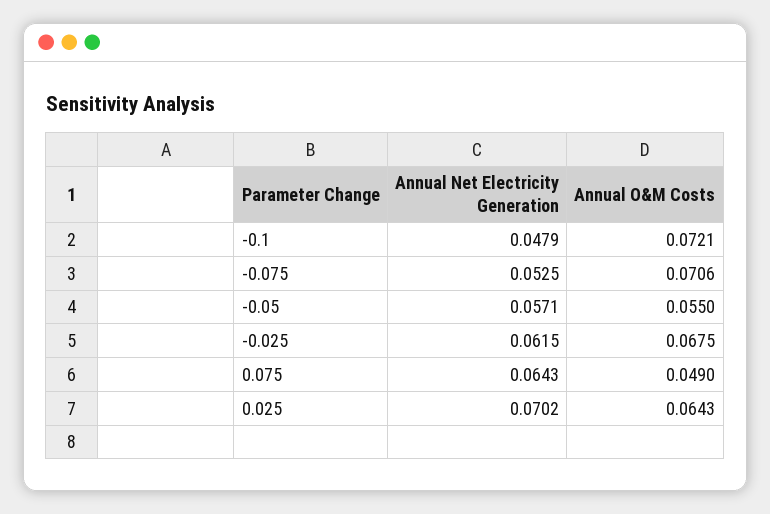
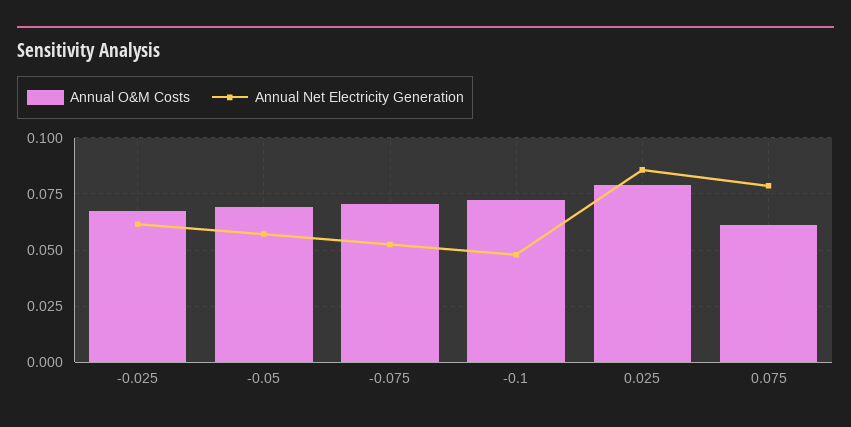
Annual O&M Costs, -0.05: 0.055 -> 0.07
Annual Net Electricity Generation, 0.075: 0.0643 -> 0.08
Annual O&M Costs, 0.075: 0.049 -> 0.06
Annual Net Electricity Generation, 0.025: 0.0702 -> 0.085
Annual O&M Costs, 0.025: 0.0643 -> 0.08

